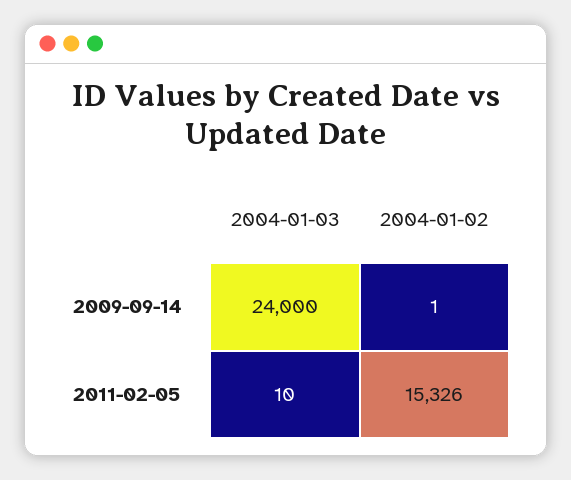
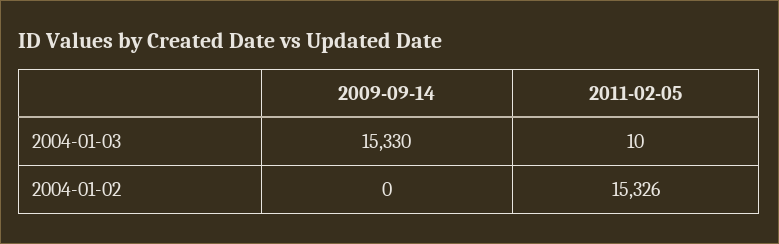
2004-01-03, 2009-09-14: 24000 -> 15330
2004-01-02, 2009-09-14: 1 -> 0

